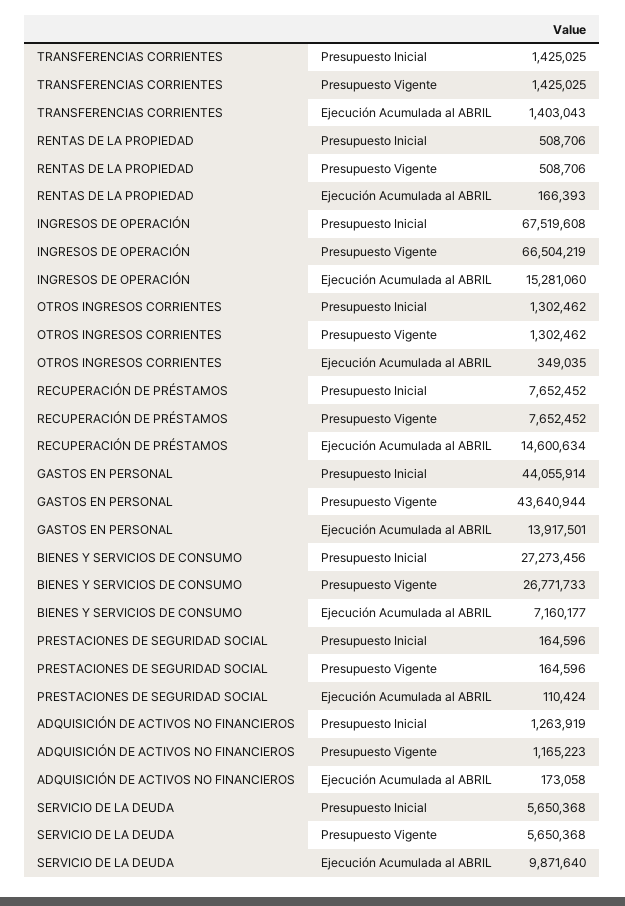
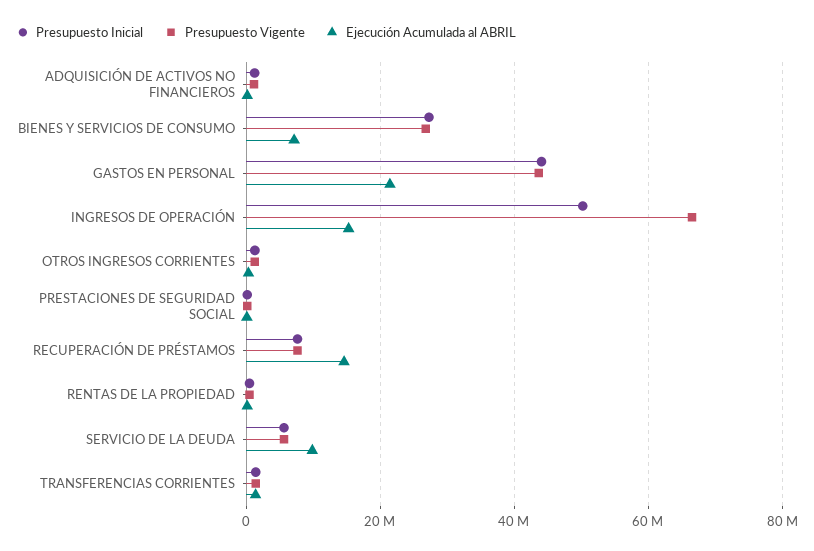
Presupuesto Inicial, INGRESOS DE OPERACIÓN: 67519608 -> 50000000
Ejecución Acumulada al ABRIL, GASTOS EN PERSONAL: 13917501 -> 22000000

